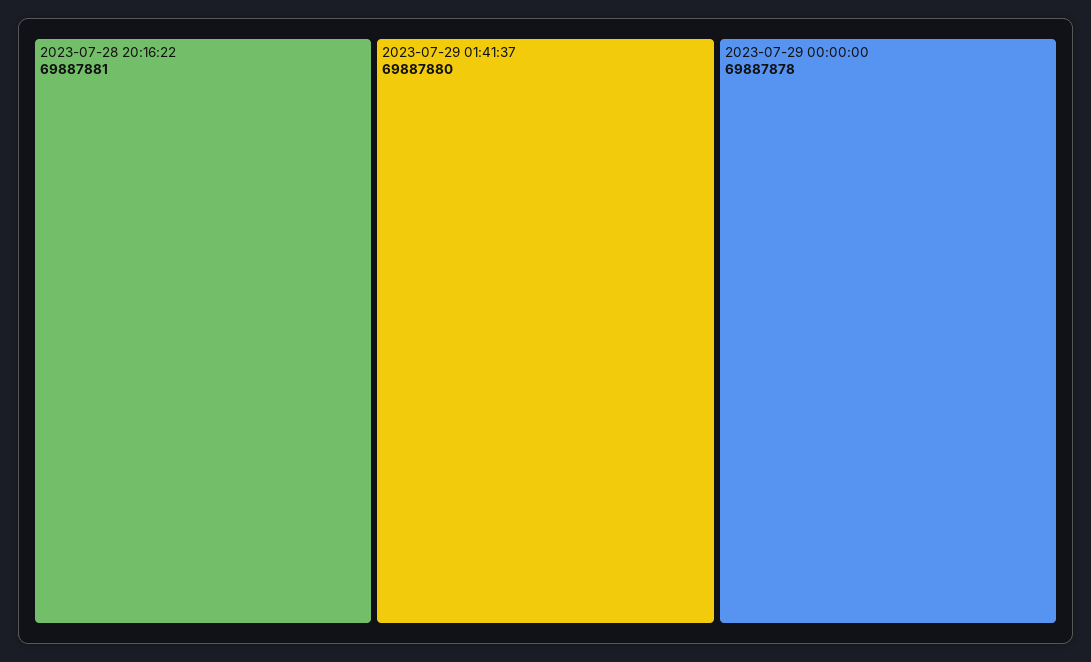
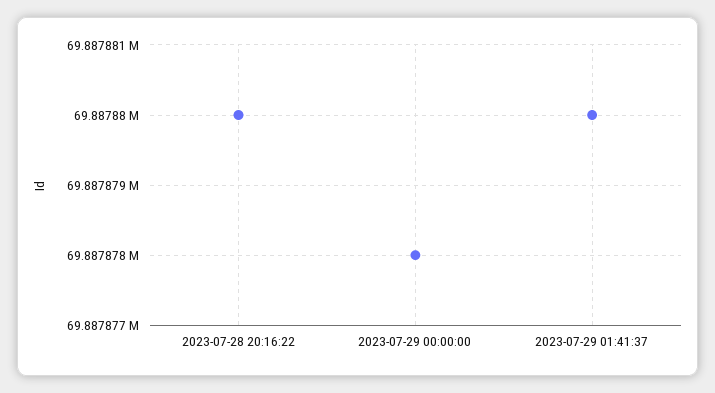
2023-07-28 20:16:22: 69887881 -> 69887880

